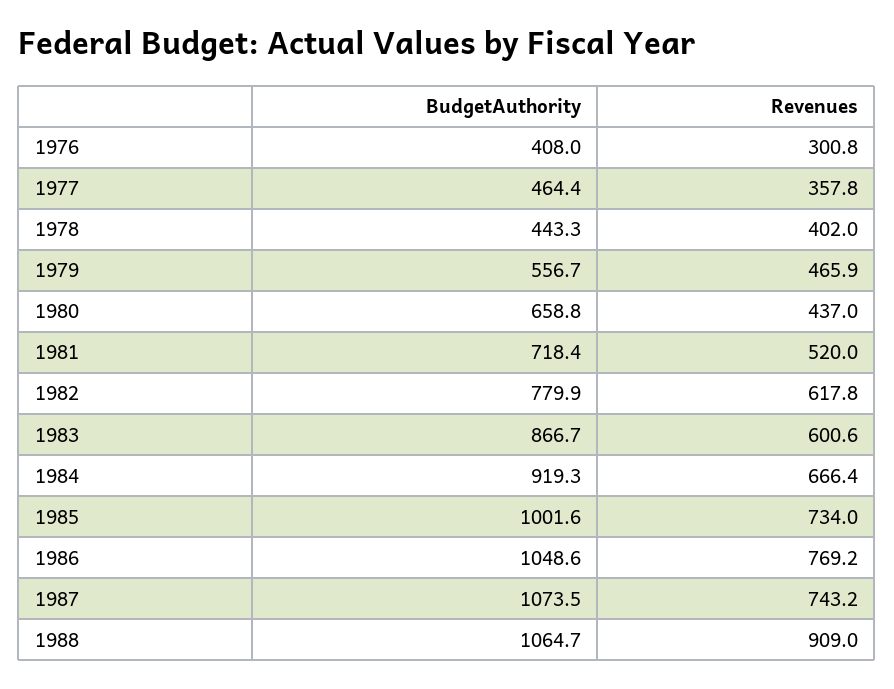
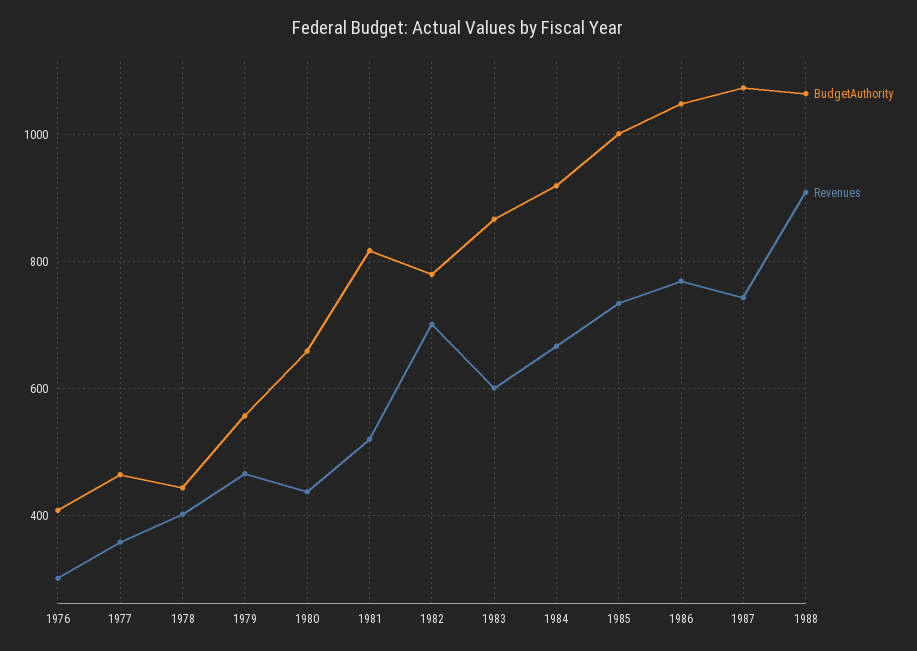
BudgetAuthority, 1981: 718.4 -> 820
Revenues, 1982: 617.8 -> 700

